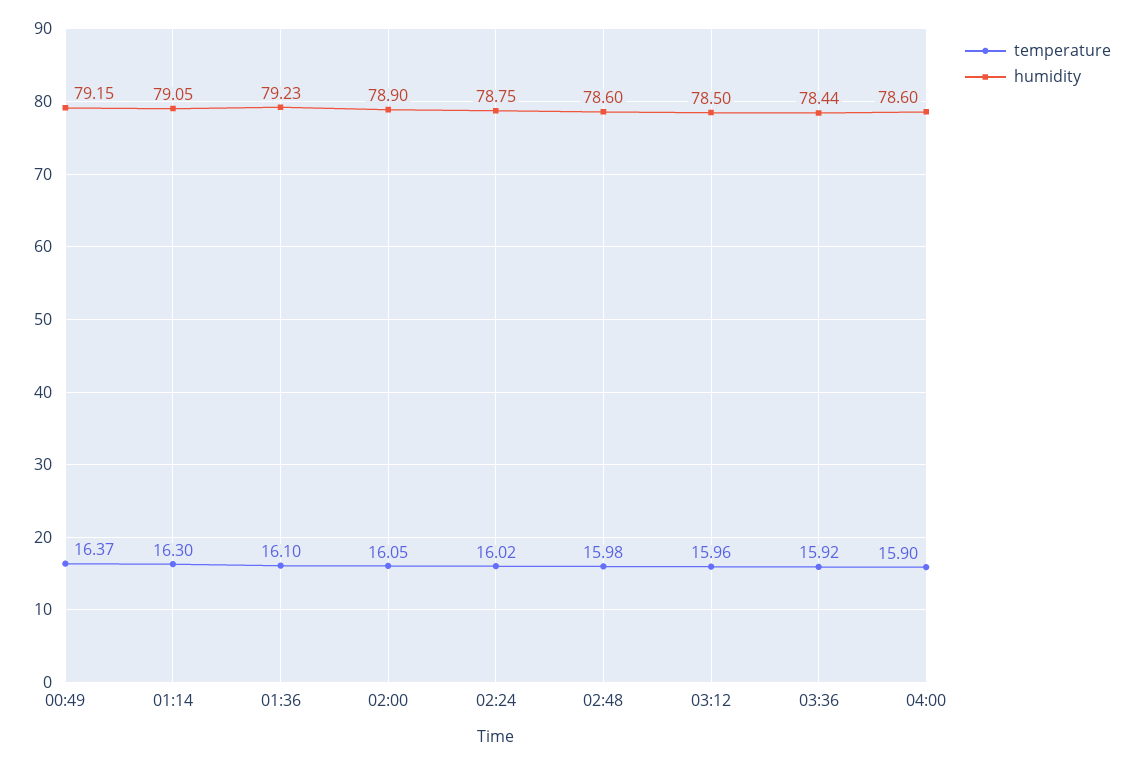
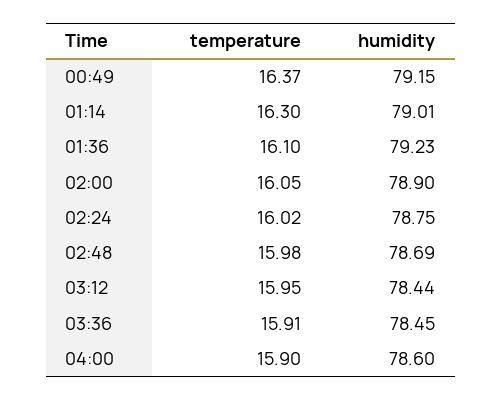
humidity, 01:14: 79.05 -> 79.01
humidity, 02:48: 78.6 -> 78.69
temperature, 03:12: 15.96 -> 15.95
humidity, 03:12: 78.5 -> 78.44
temperature, 03:36: 15.92 -> 15.91
humidity, 03:36: 78.44 -> 78.45

